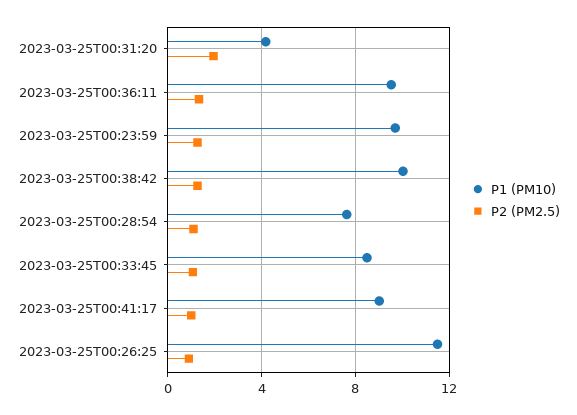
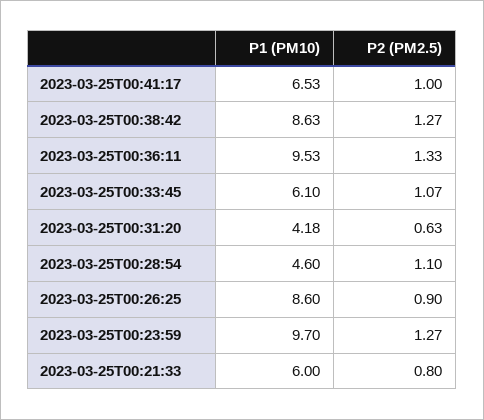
P2 (PM2.5), 2023-03-25T00:31:20: 2 -> 0.63
P1 (PM10), 2023-03-25T00:38:42: 10 -> 8.63
P1 (PM10), 2023-03-25T00:28:54: 7.5 -> 4.6
P1 (PM10), 2023-03-25T00:33:45: 8.5 -> 6.1
P1 (PM10), 2023-03-25T00:41:17: 9 -> 6.53
P1 (PM10), 2023-03-25T00:26:25: 11.5 -> 8.6
P1 (PM10), 2023-03-25T00:21:33: none -> 6
P2 (PM2.5), 2023-03-25T00:21:33: none -> 0.8

